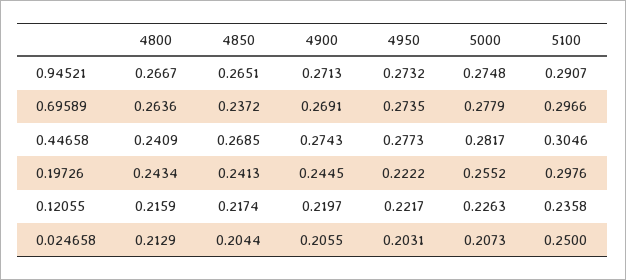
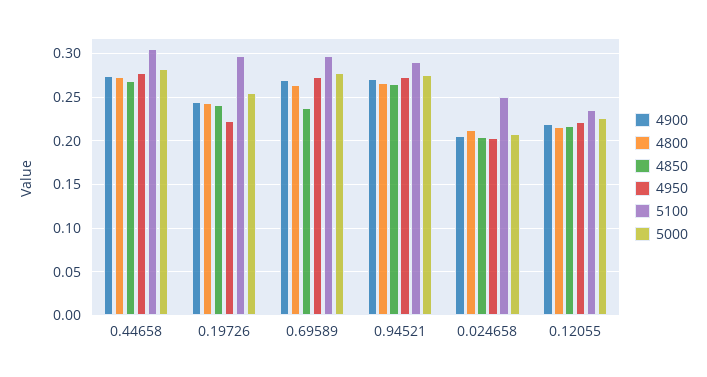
4800, 0.44658: 0.2409 -> 0.27

